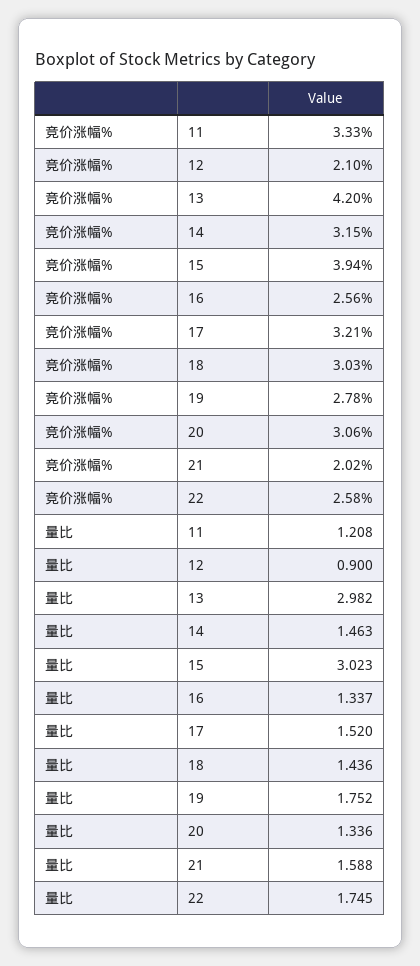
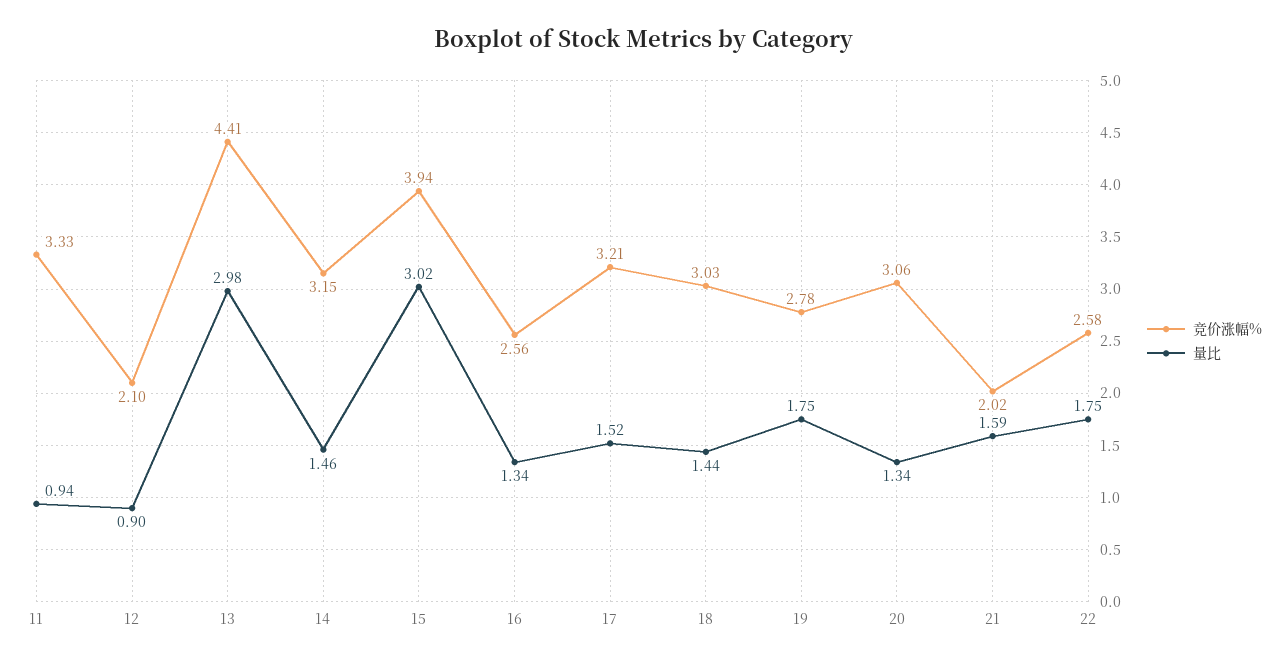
竞价涨幅%, 13: 4.2 -> 4.41
量比, 11: 1.208 -> 0.94

